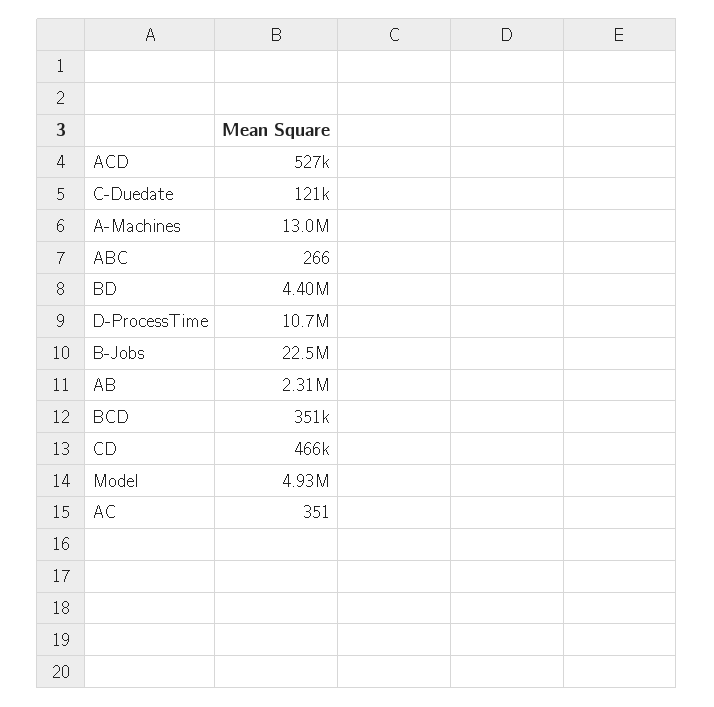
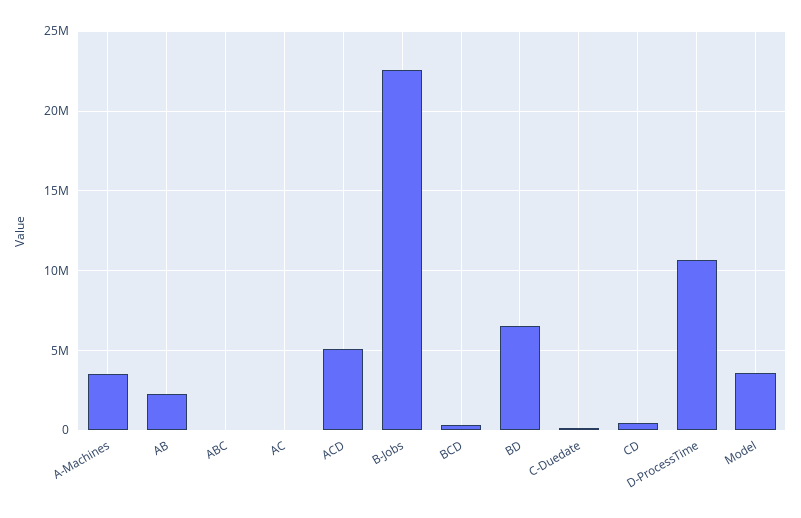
ACD: 527000 -> 5000000
A-Machines: 13000000 -> 3500000
BD: 4400000 -> 6500000
Model: 4930000 -> 3500000

